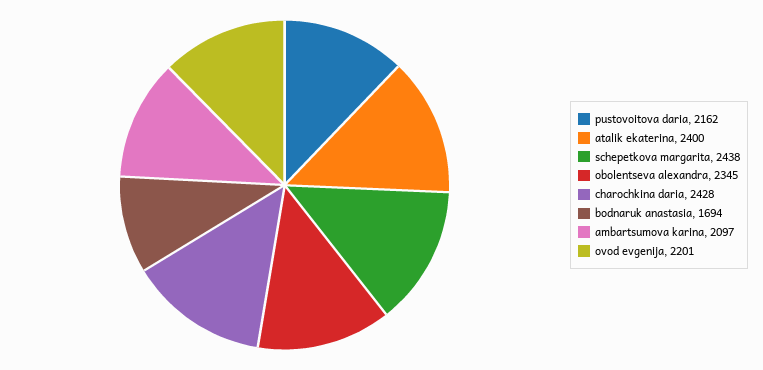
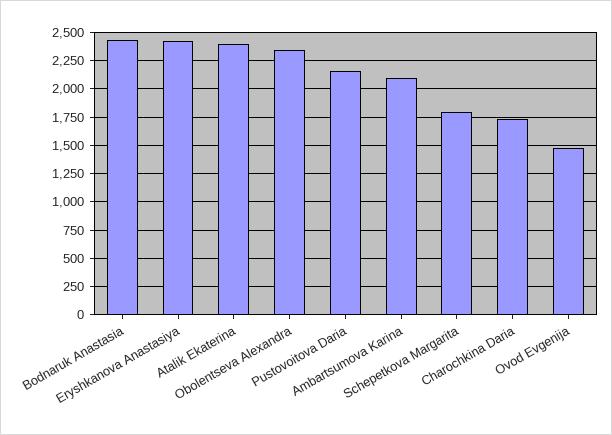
schepetkova margarita: 2438 -> 1750
charochkina daria: 2428 -> 1750
bodnaruk anastasia: 1694 -> 2500
ovod evgenija: 2201 -> 1500
Eryshkanova Anastasiya: none -> 2500

